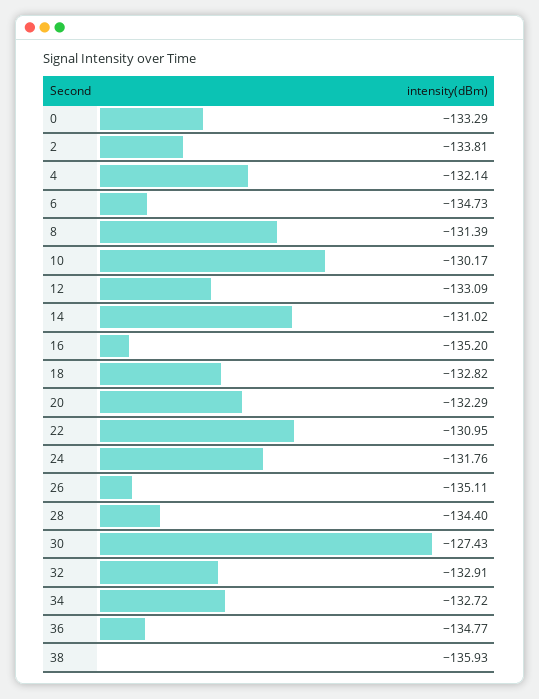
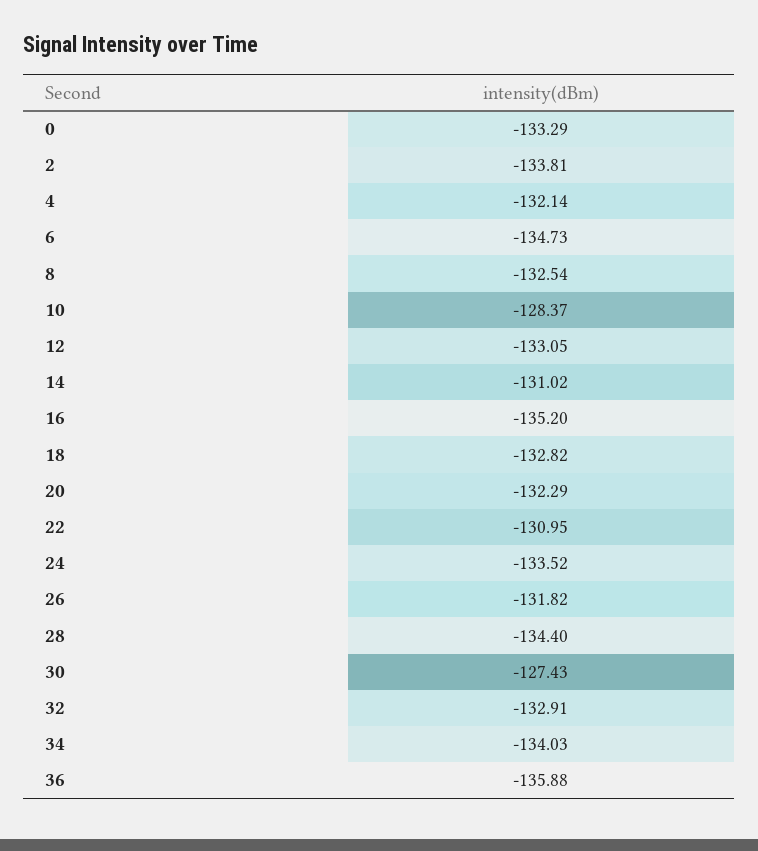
8: -131.39 -> -132.54
10: -130.17 -> -128.37
12: -133.09 -> -133.05
24: -131.76 -> -133.52
26: -135.11 -> -131.82
34: -132.72 -> -134.03
36: -134.77 -> -135.88
38: -135.93 -> none

